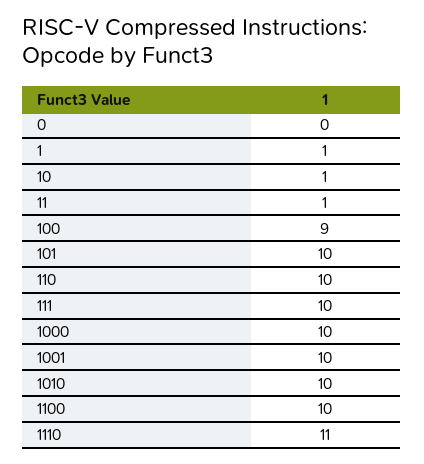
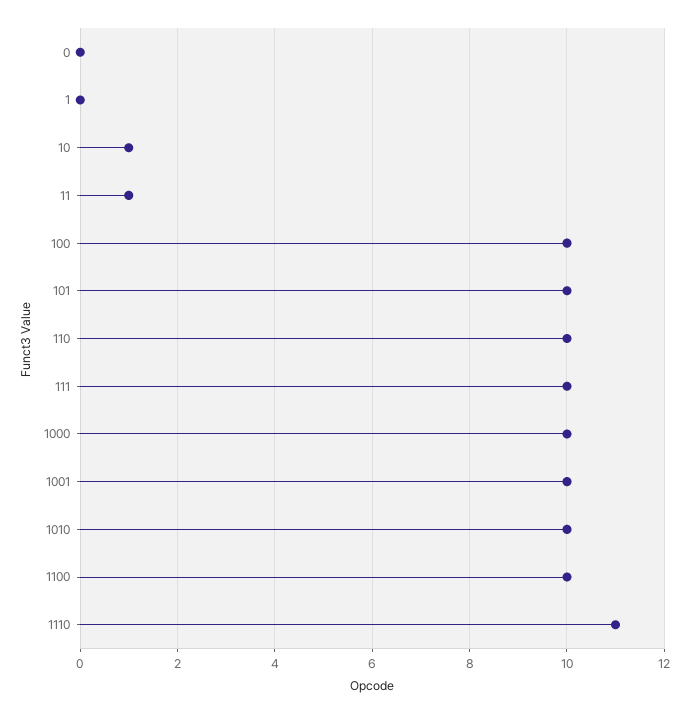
1: 1 -> 0
100: 9 -> 10

